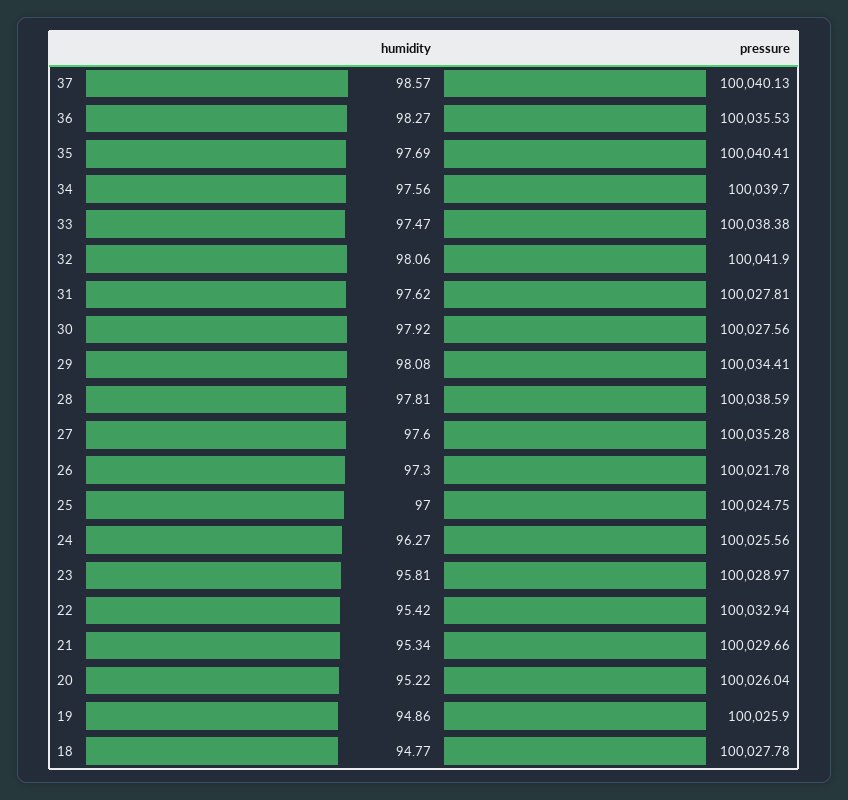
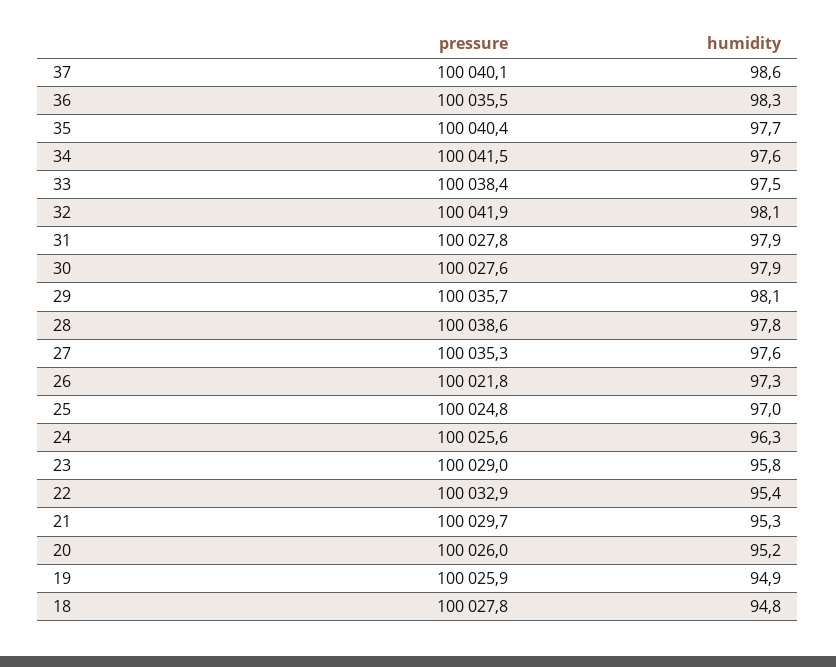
pressure, 34: 100039.7 -> 100041.5
humidity, 31: 97.62 -> 97.9
pressure, 29: 100034.41 -> 100035.7

